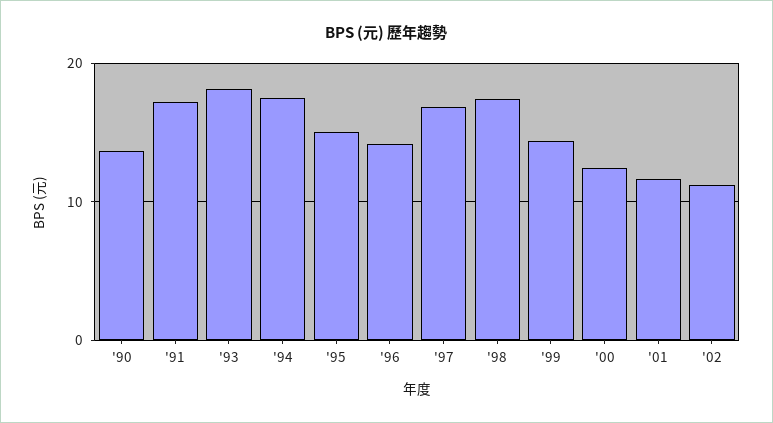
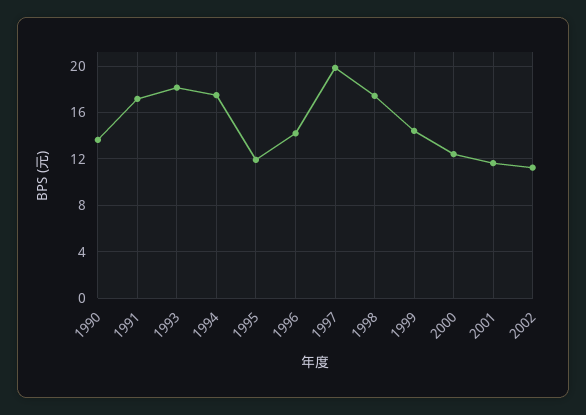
'95: 15 -> 12
'97: 17 -> 20

